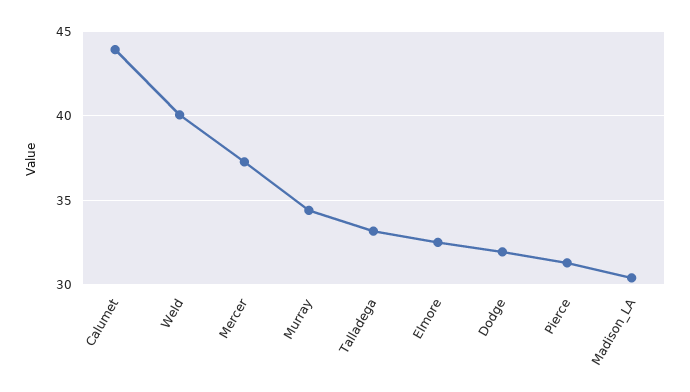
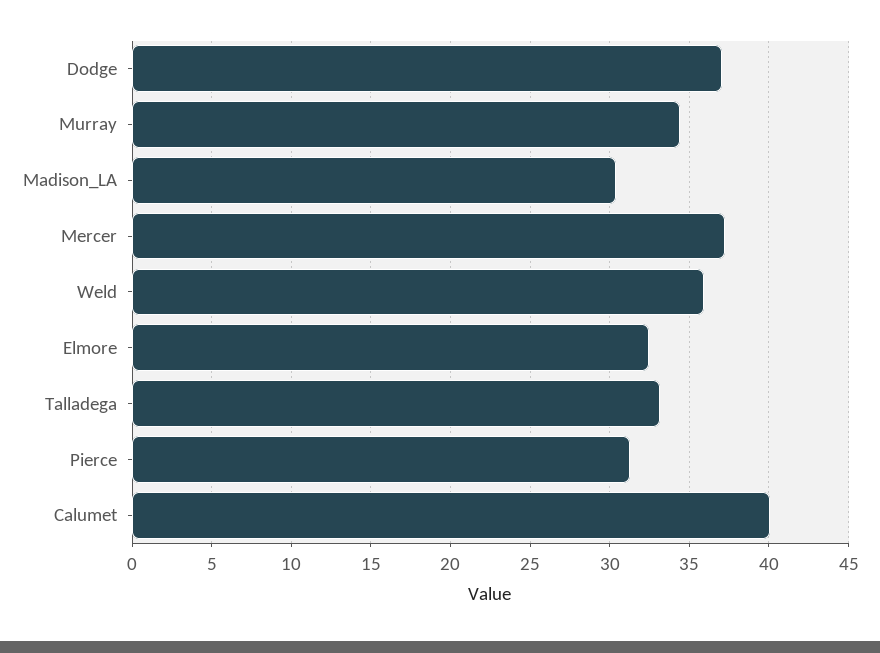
Calumet: 44 -> 40
Weld: 40 -> 36
Dodge: 32 -> 37

